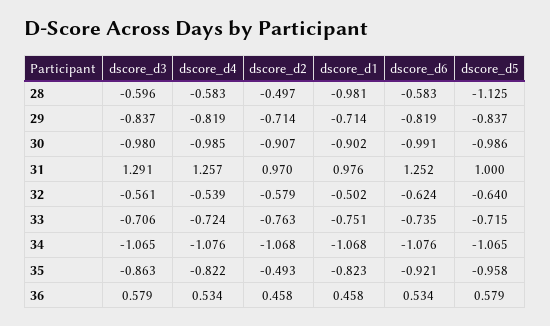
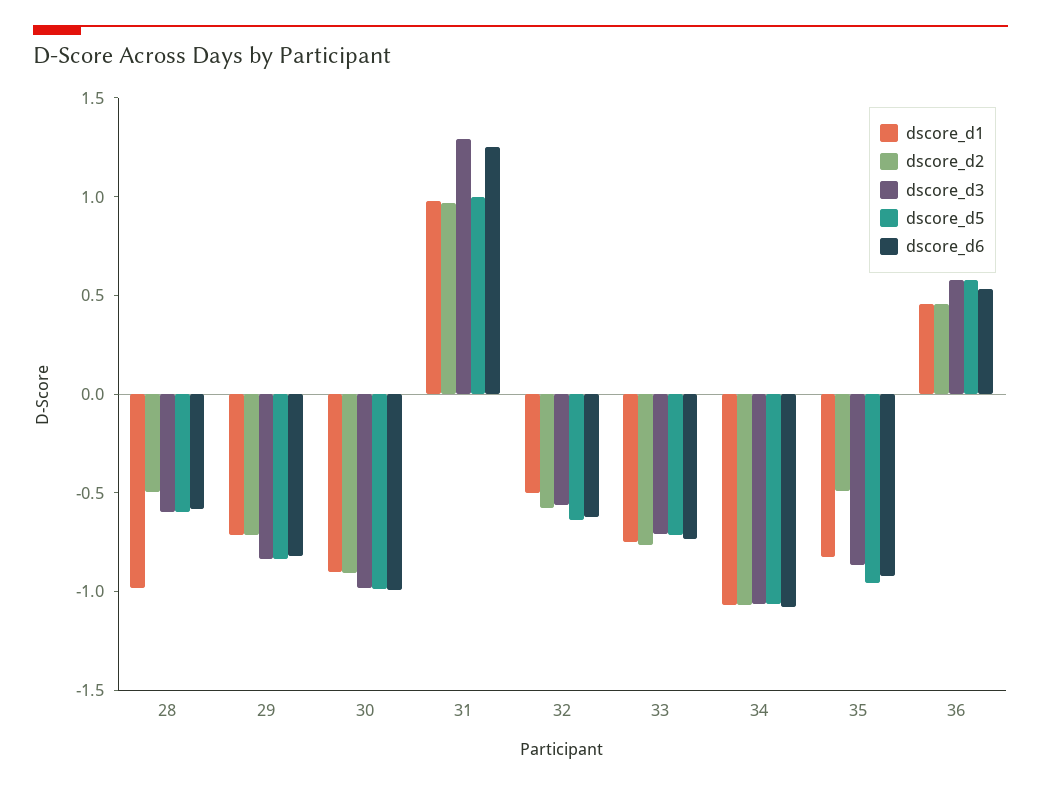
dscore_d4, 28: -0.583 -> none
dscore_d5, 28: -1.125 -> -0.6
dscore_d4, 29: -0.819 -> none
dscore_d4, 30: -0.985 -> none
dscore_d4, 31: 1.257 -> none
dscore_d4, 32: -0.539 -> none
dscore_d4, 33: -0.724 -> none
dscore_d4, 34: -1.076 -> none
dscore_d4, 35: -0.822 -> none
dscore_d4, 36: 0.534 -> none

